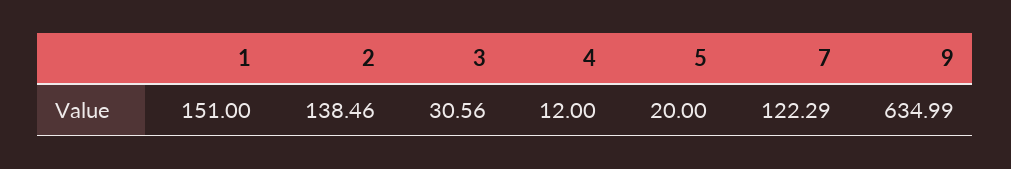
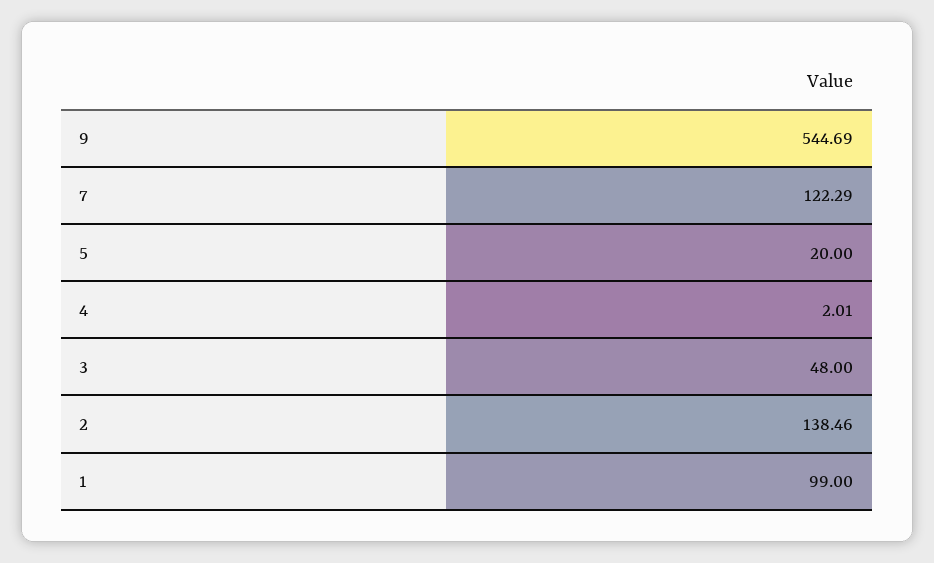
1: 151 -> 99
3: 30.56 -> 48
4: 12 -> 2.01
9: 634.99 -> 544.69

